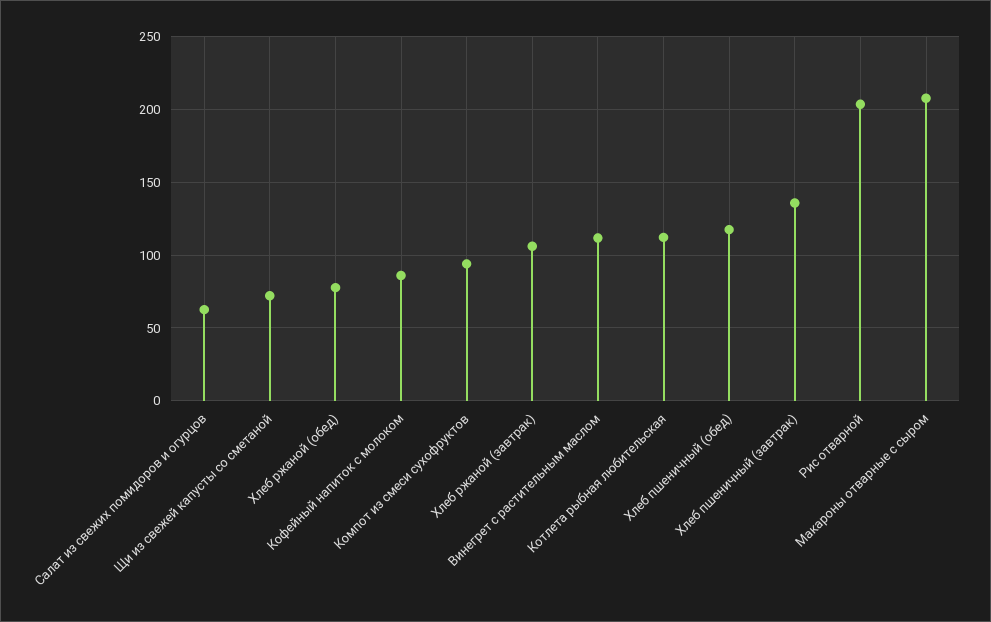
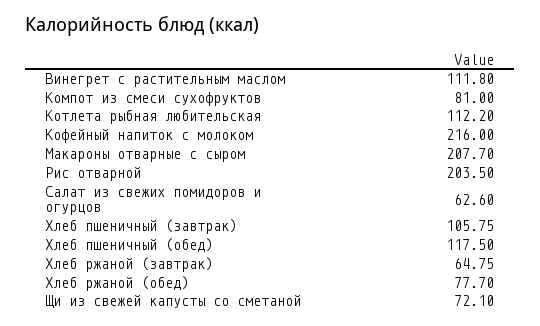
Кофейный напиток с молоком: 85 -> 216
Компот из смеси сухофруктов: 95 -> 81
Хлеб ржаной (завтрак): 105 -> 64.75
Хлеб пшеничный (завтрак): 135 -> 105.75

